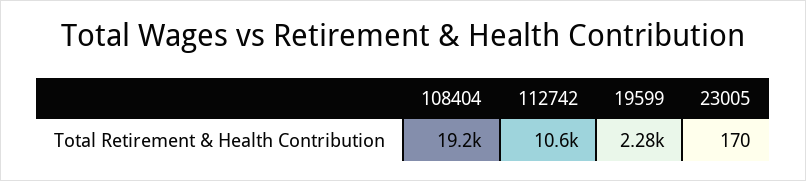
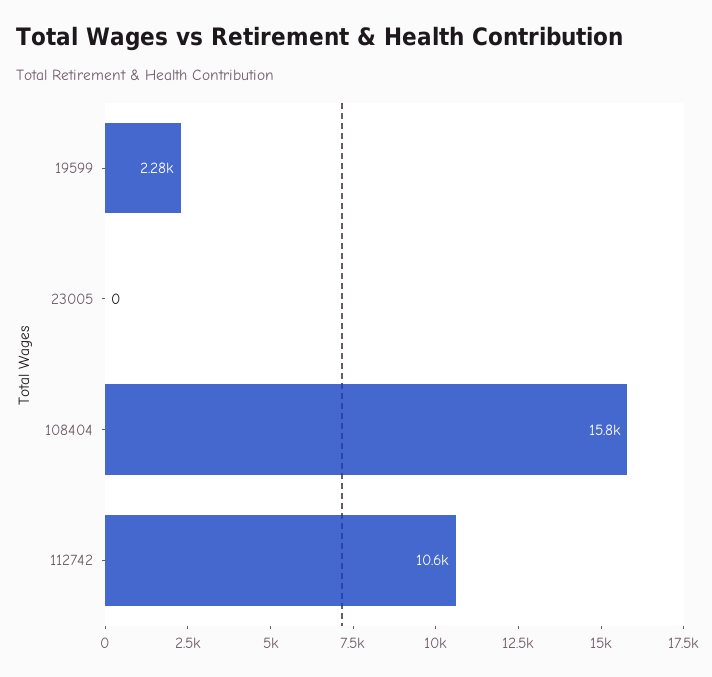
108404: 19200 -> 15800
23005: 170 -> 0

